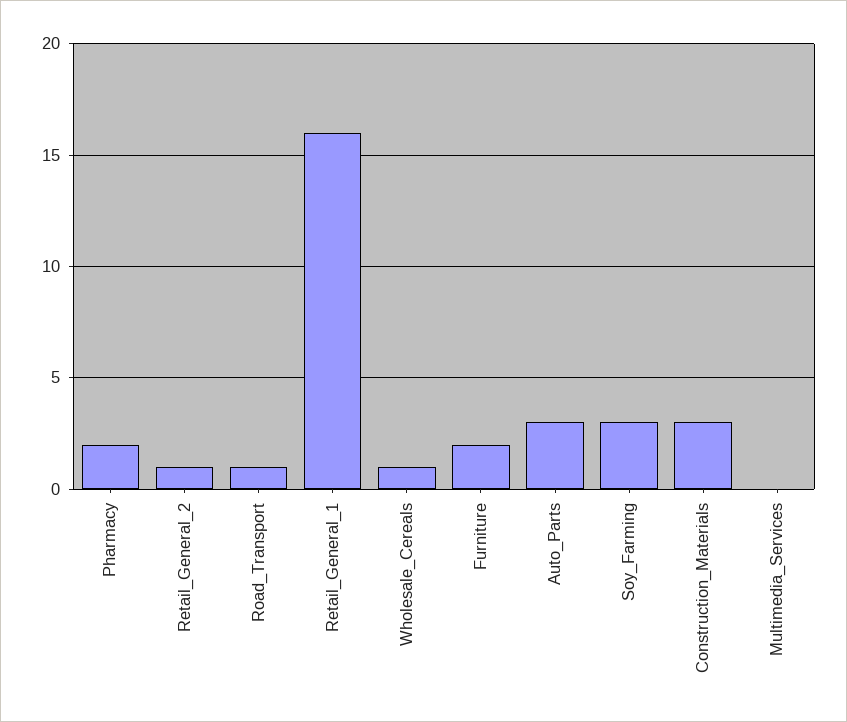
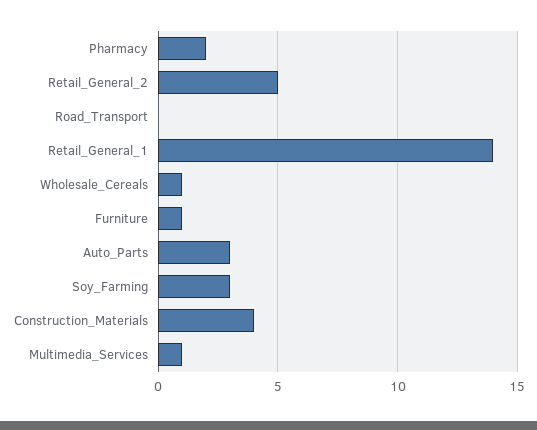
Retail_General_2: 1 -> 5
Road_Transport: 1 -> 0
Retail_General_1: 16 -> 14
Furniture: 2 -> 1
Construction_Materials: 3 -> 4
Multimedia_Services: 0 -> 1

